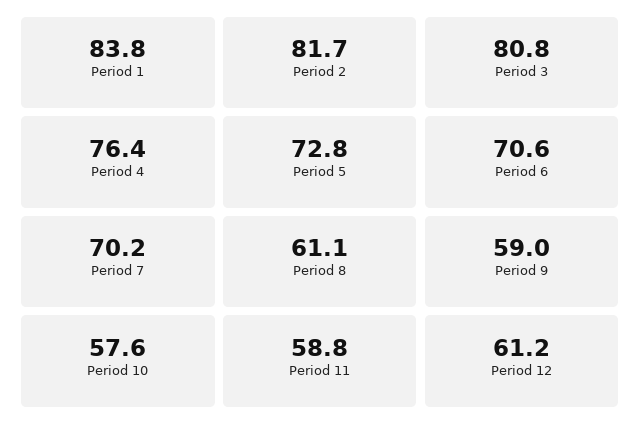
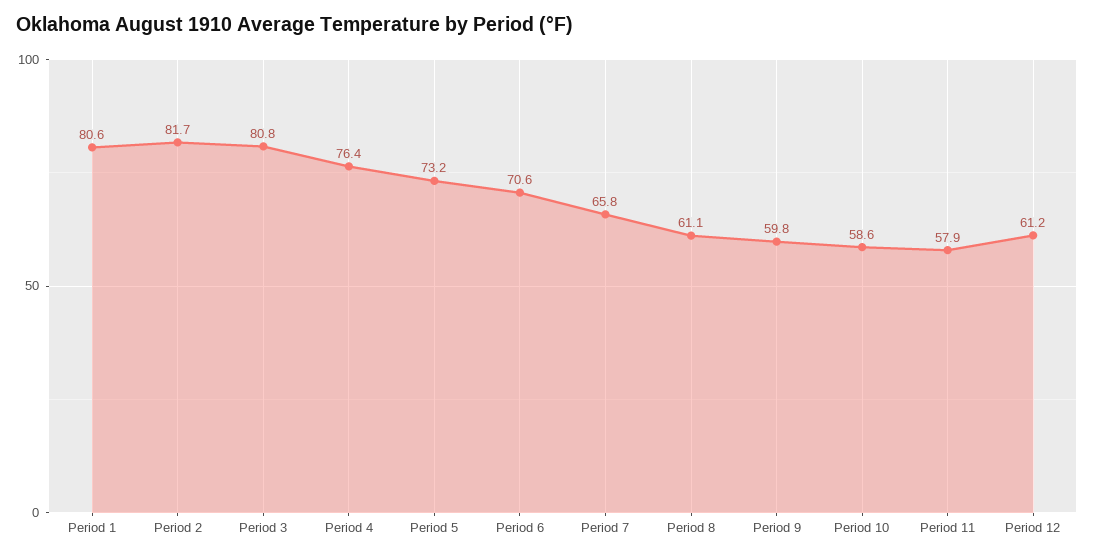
Period 1: 83.8 -> 80.6
Period 5: 72.8 -> 73.2
Period 7: 70.2 -> 65.8
Period 9: 59 -> 59.8
Period 10: 57.6 -> 58.6
Period 11: 58.8 -> 57.9

